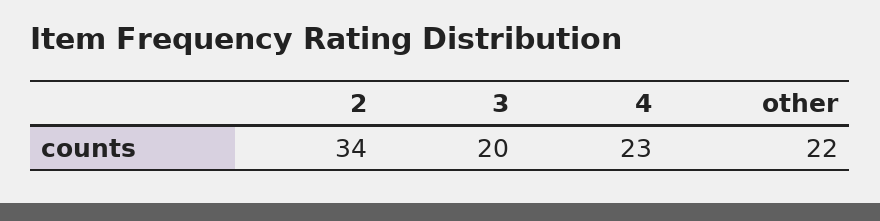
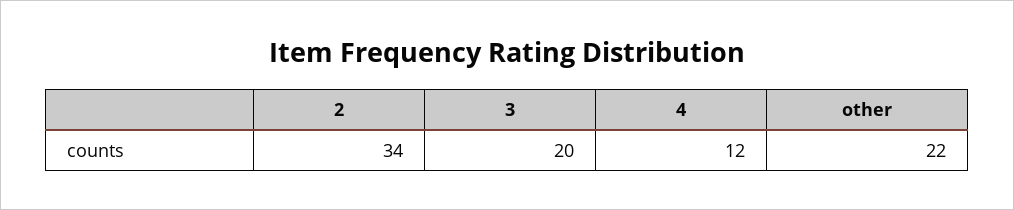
4: 23 -> 12

